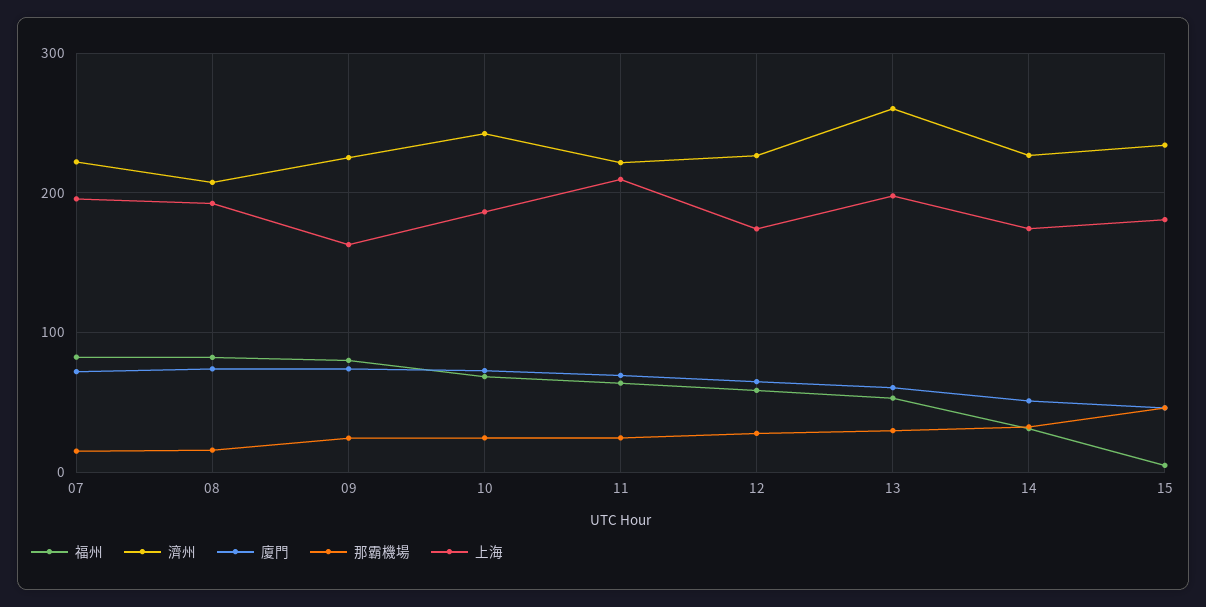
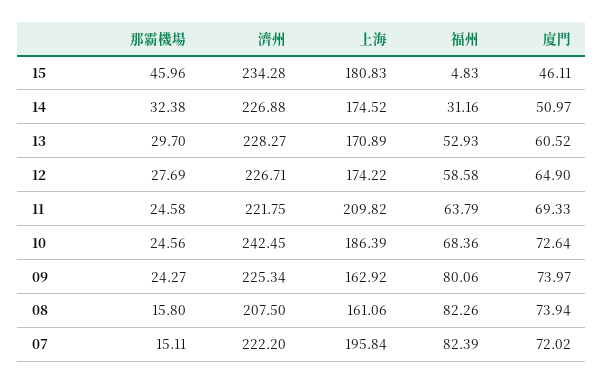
上海, 08: 190 -> 161.06
濟州, 13: 260 -> 228.27
上海, 13: 200 -> 170.89

